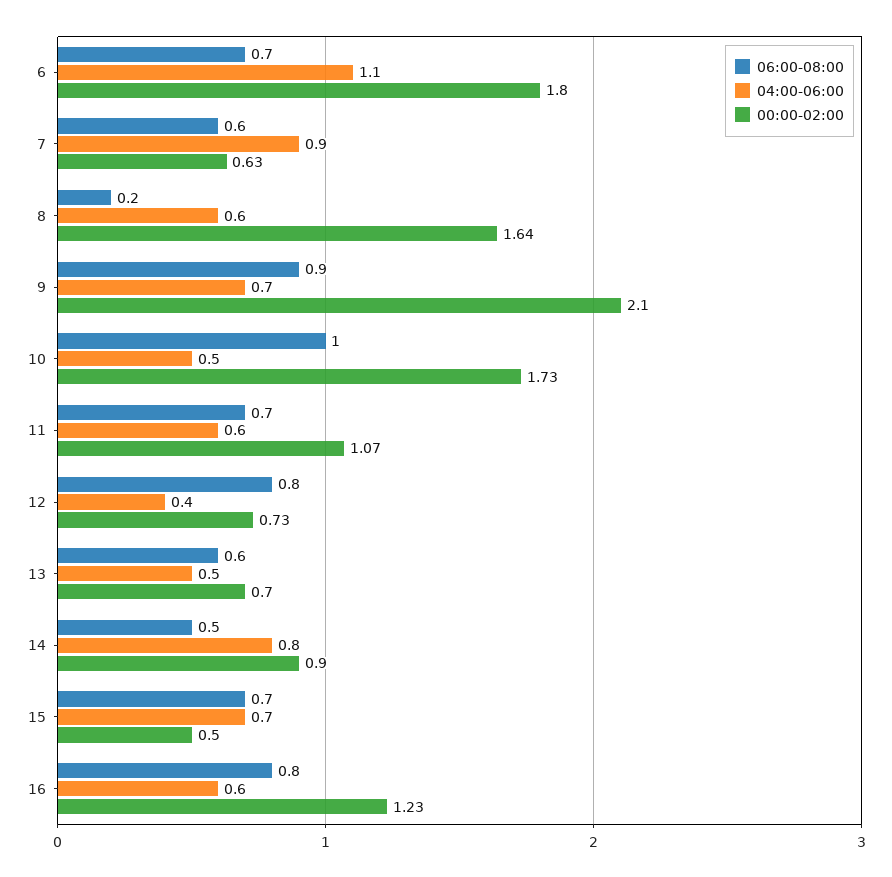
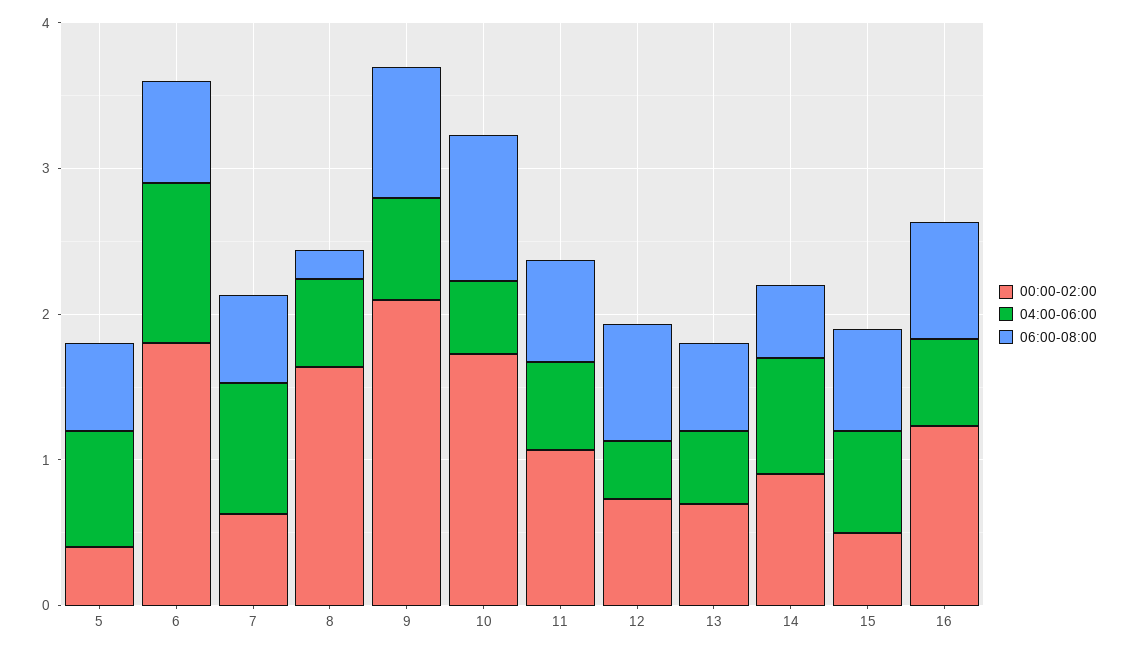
00:00-02:00, 5: none -> 0.4
04:00-06:00, 5: none -> 0.8
06:00-08:00, 5: none -> 0.6

